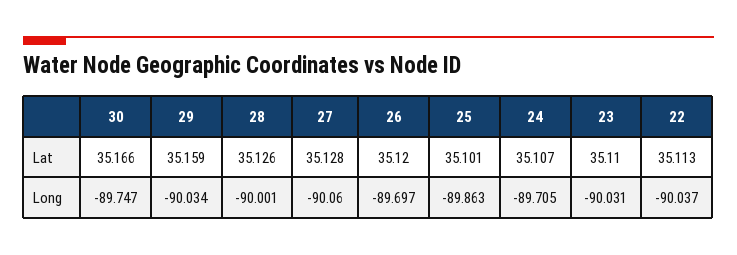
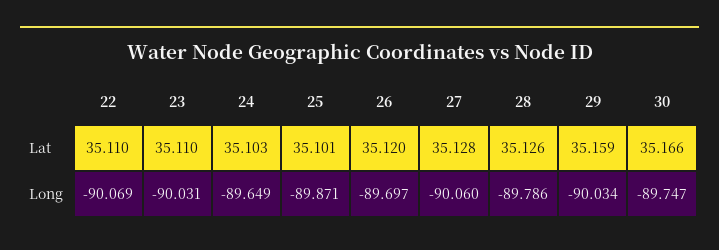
24, Lat: 35.107 -> 35.103
22, Lat: 35.113 -> 35.11
28, Long: -90.001 -> -89.786
25, Long: -89.863 -> -89.871
24, Long: -89.705 -> -89.649
22, Long: -90.037 -> -90.069

